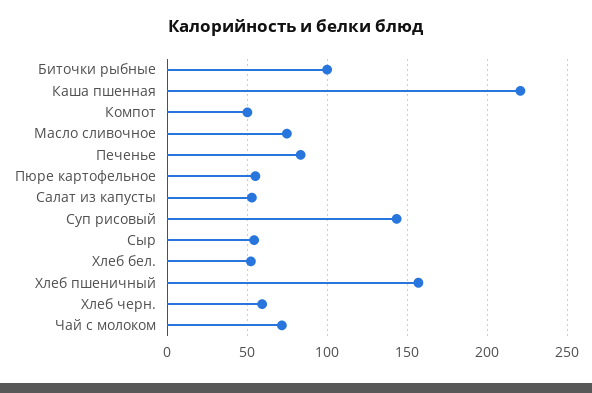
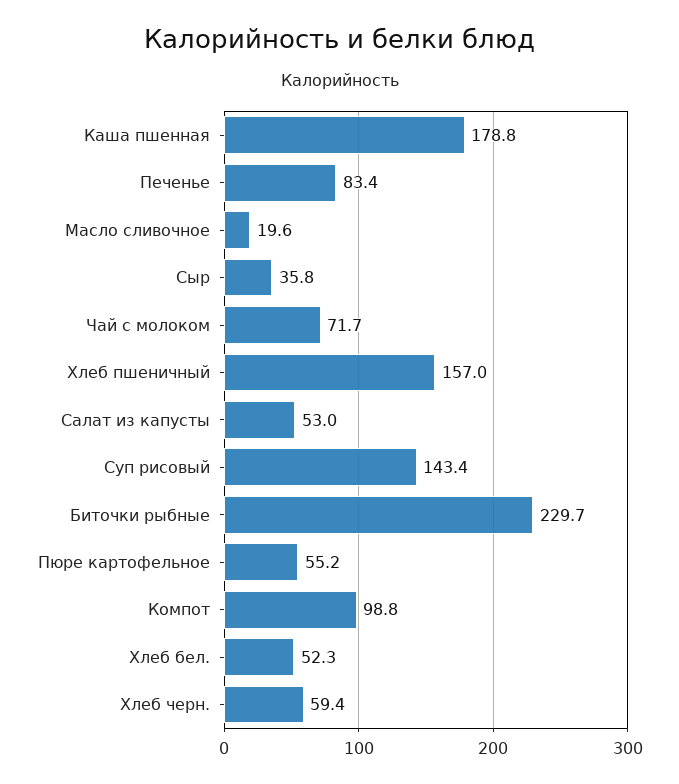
Биточки рыбные: 100 -> 229.7
Каша пшенная: 220 -> 178.8
Компот: 50 -> 98.8
Масло сливочное: 75 -> 19.6
Сыр: 55 -> 35.8

